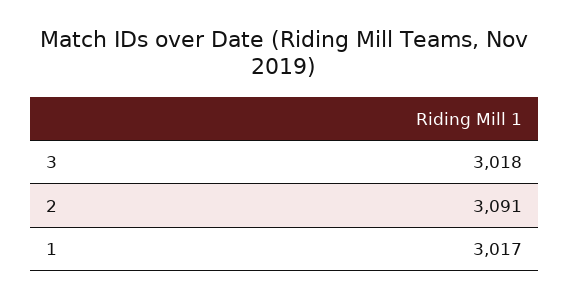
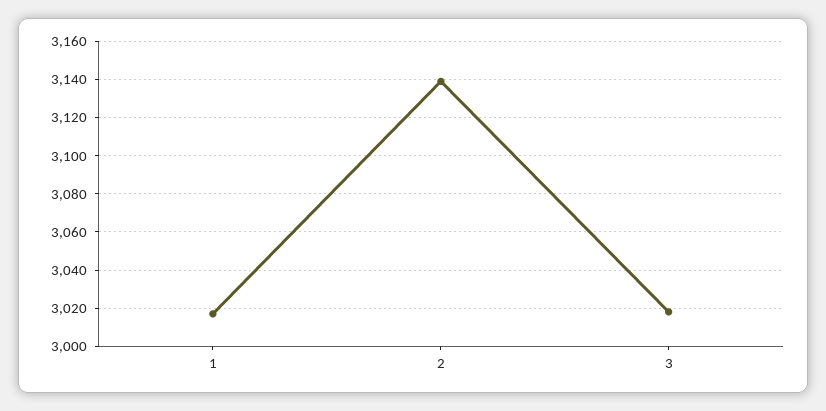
2: 3091 -> 3140

